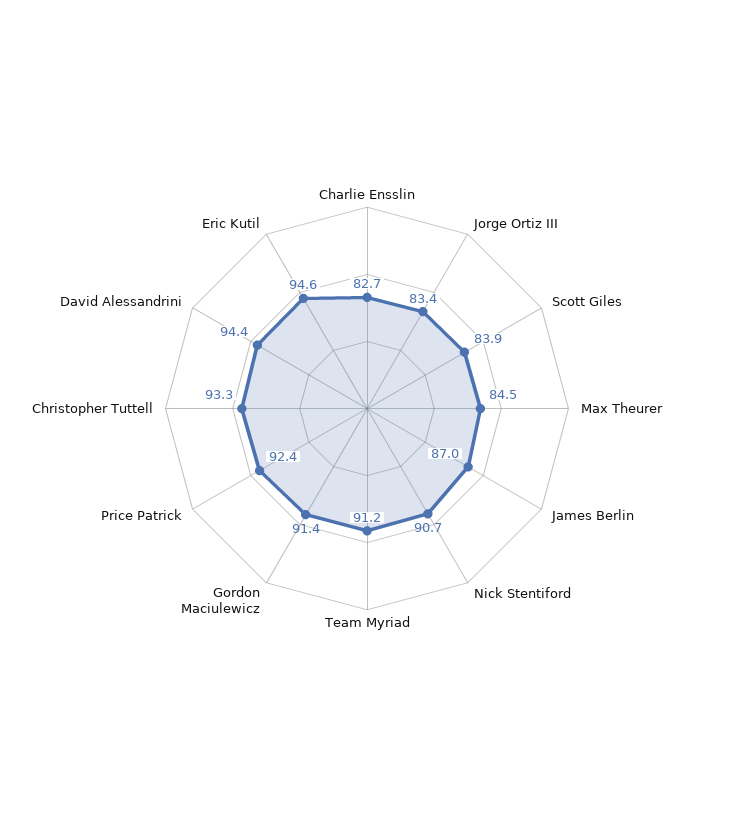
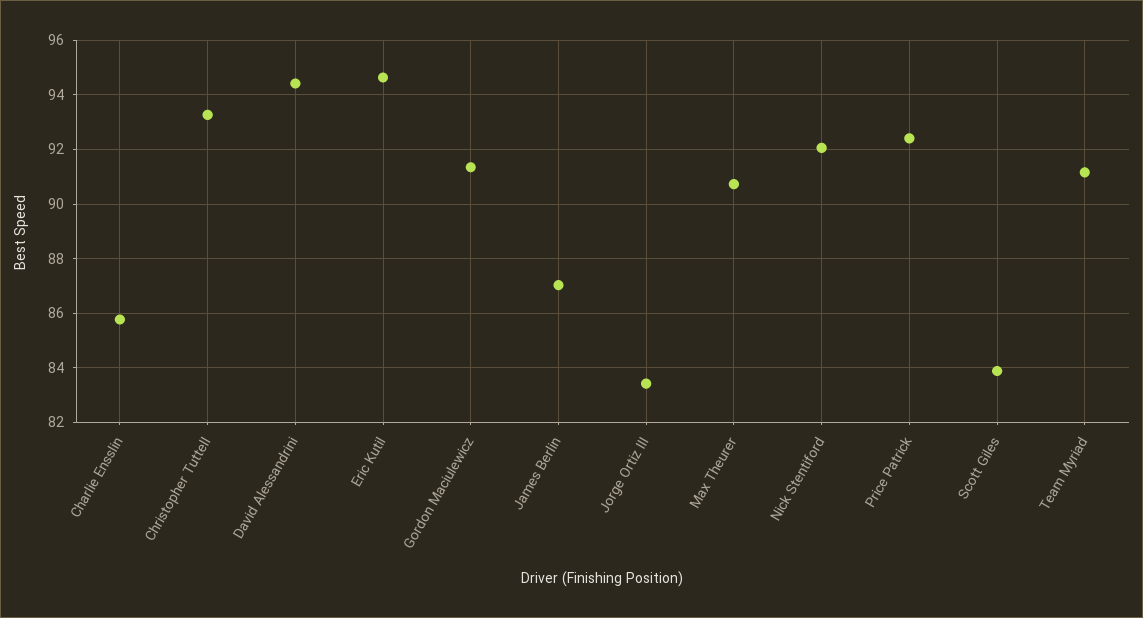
Charlie Ensslin: 82.7 -> 85.75
Max Theurer: 84.5 -> 90.75
Nick Stentiford: 90.7 -> 92

